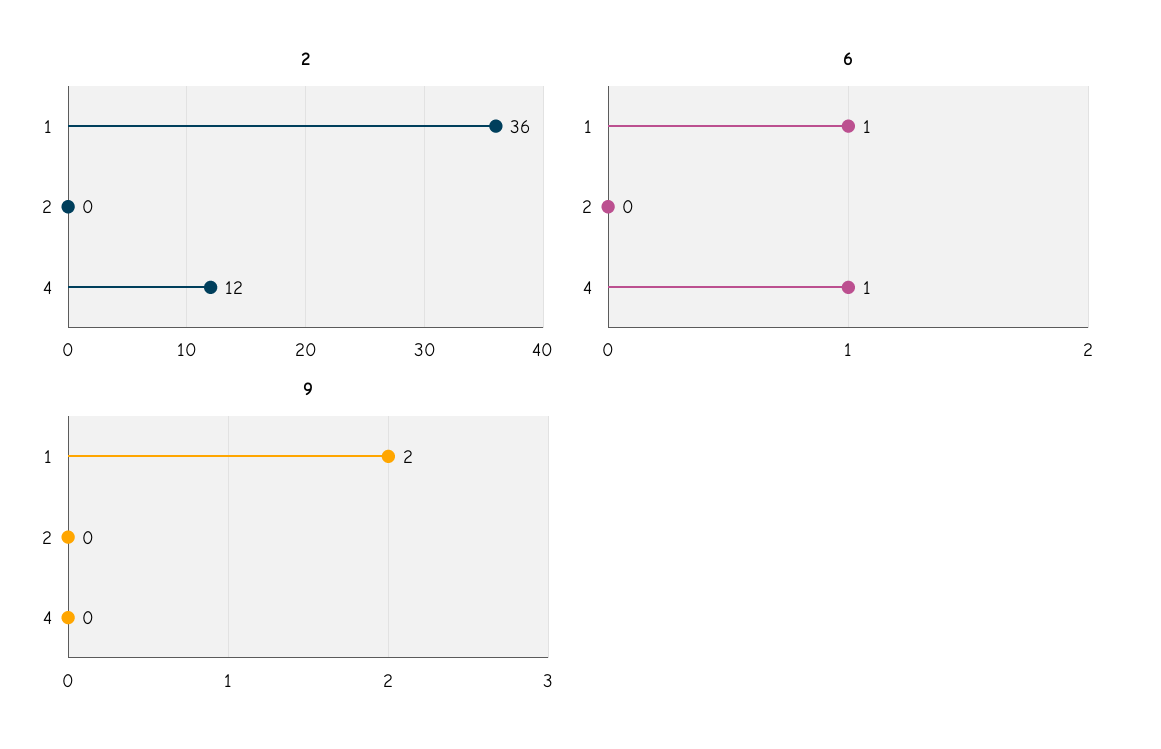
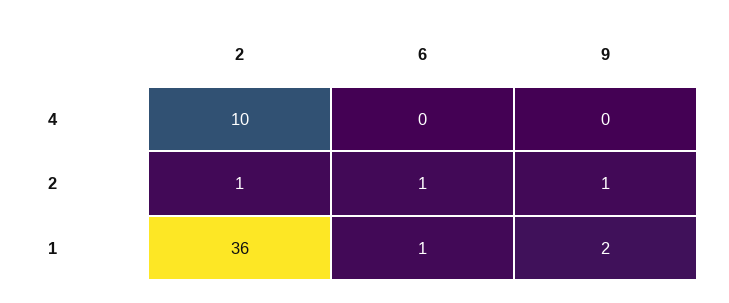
2, 2: 0 -> 1
2, 4: 12 -> 10
6, 2: 0 -> 1
6, 4: 1 -> 0
9, 2: 0 -> 1

